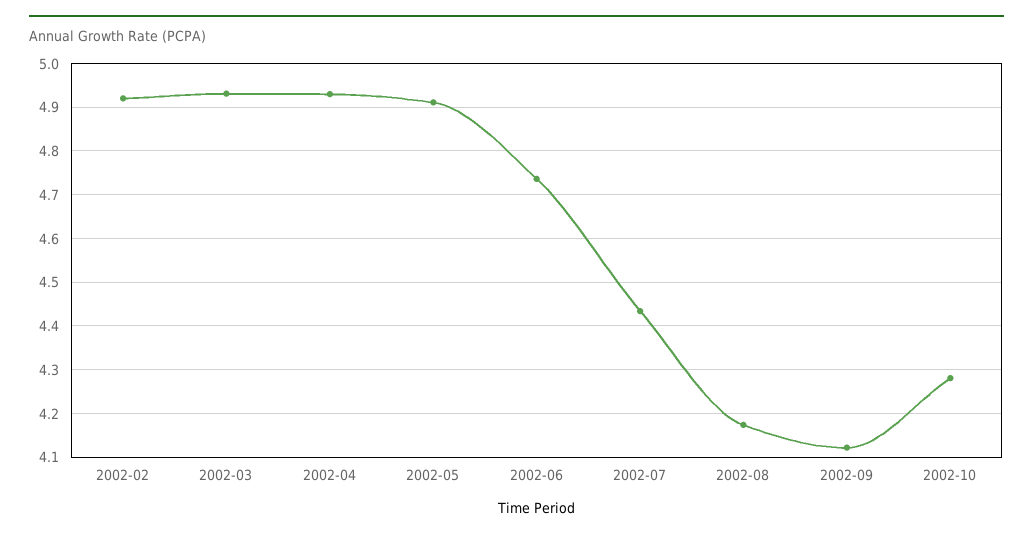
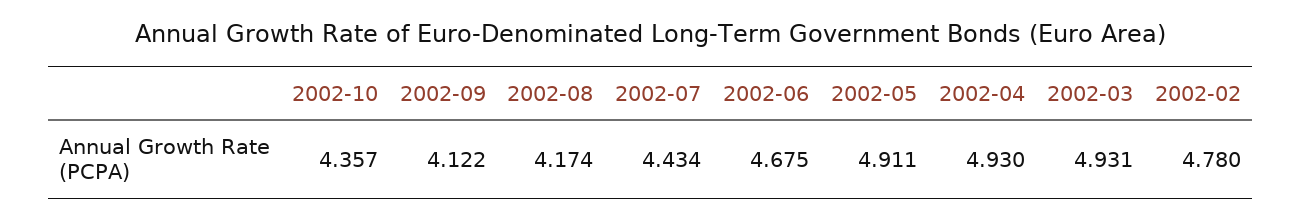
2002-02: 4.92 -> 4.78
2002-06: 4.74 -> 4.675
2002-10: 4.28 -> 4.357

